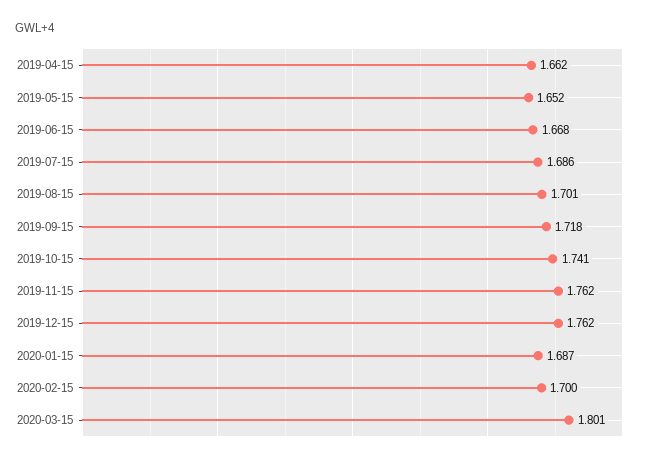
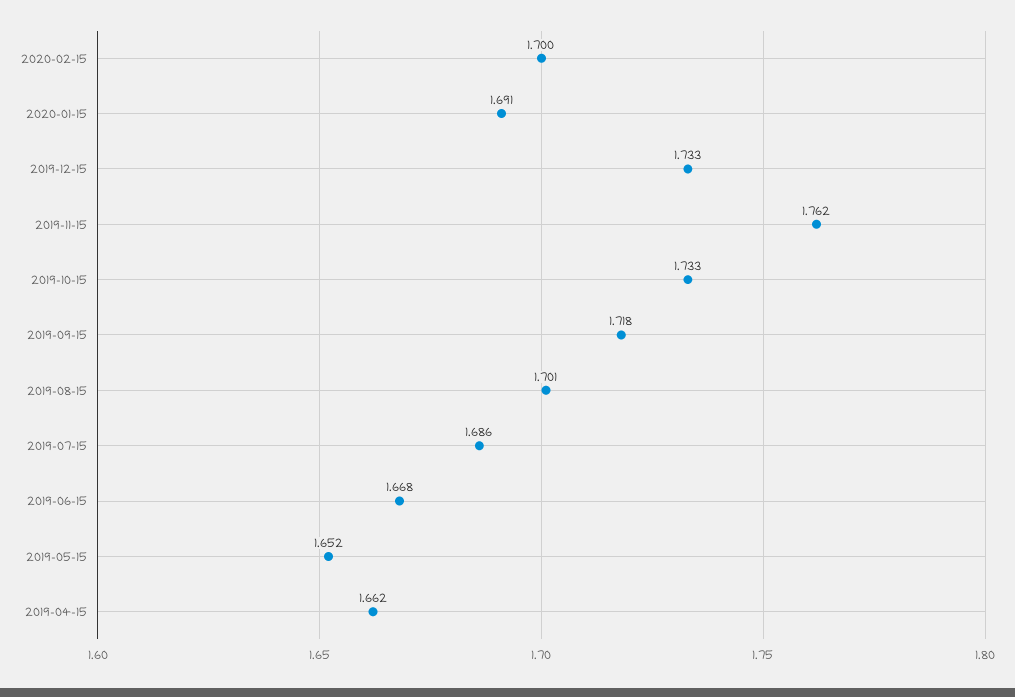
2019-10-15: 1.741 -> 1.733
2019-12-15: 1.762 -> 1.733
2020-01-15: 1.687 -> 1.691
2020-03-15: 1.801 -> none

